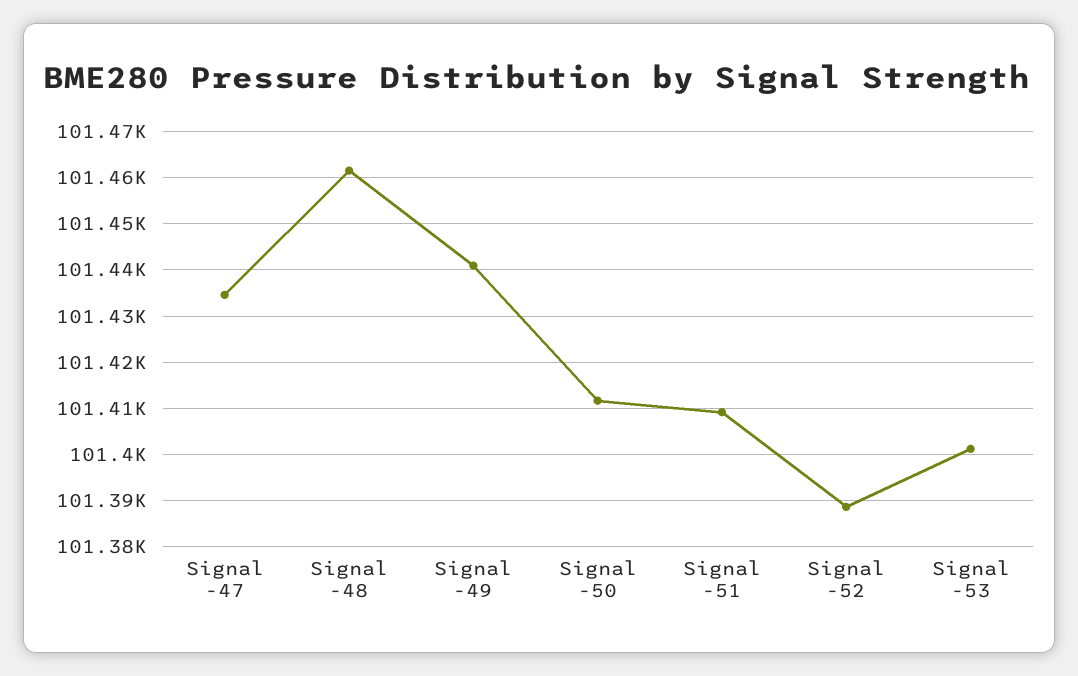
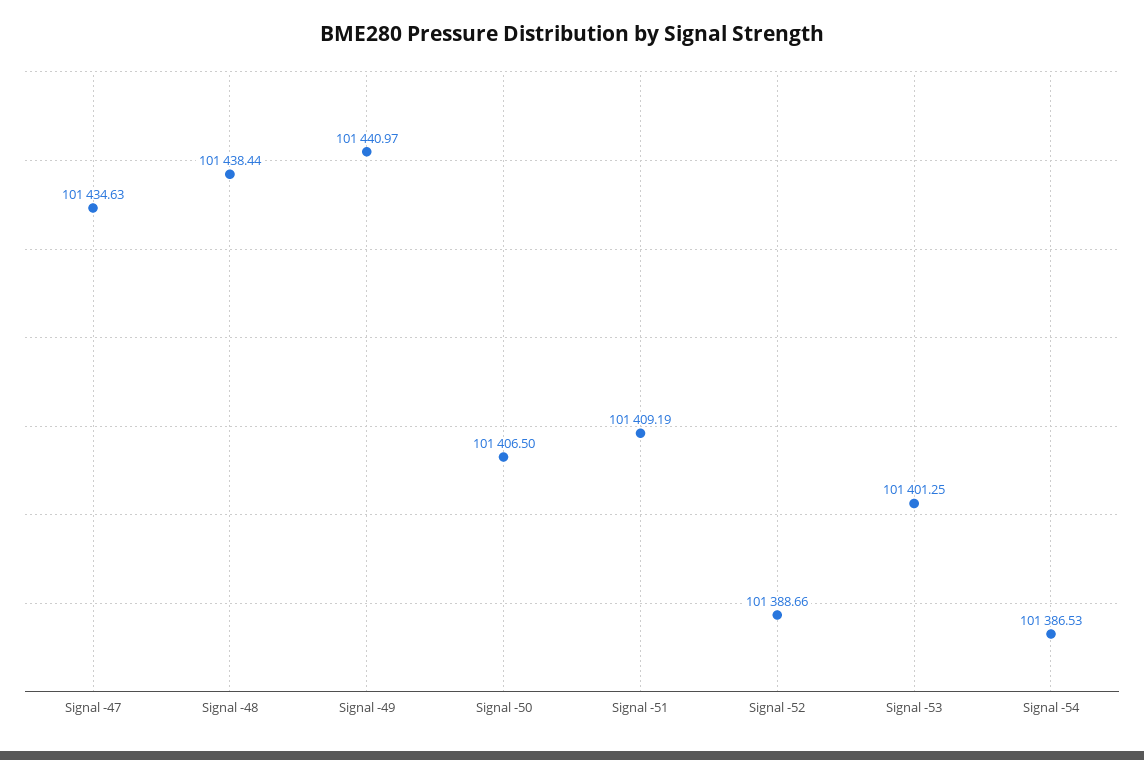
Signal -48: 101462 -> 101438.44
Signal -50: 101412 -> 101406.5
Signal -54: none -> 101386.53

